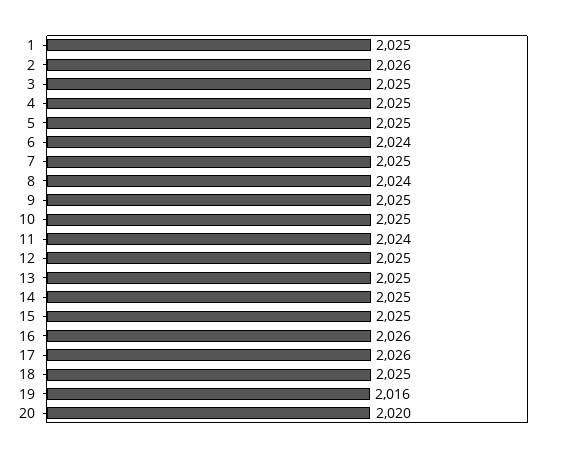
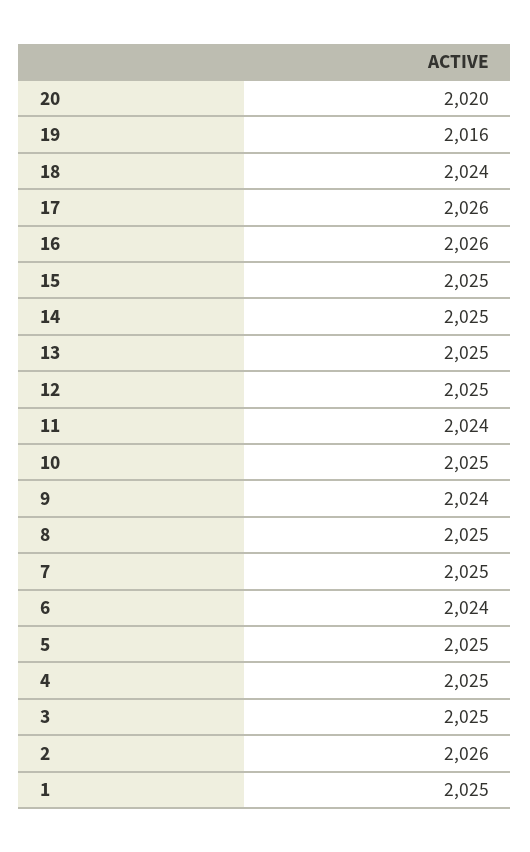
8: 2024 -> 2025
9: 2025 -> 2024
18: 2025 -> 2024

